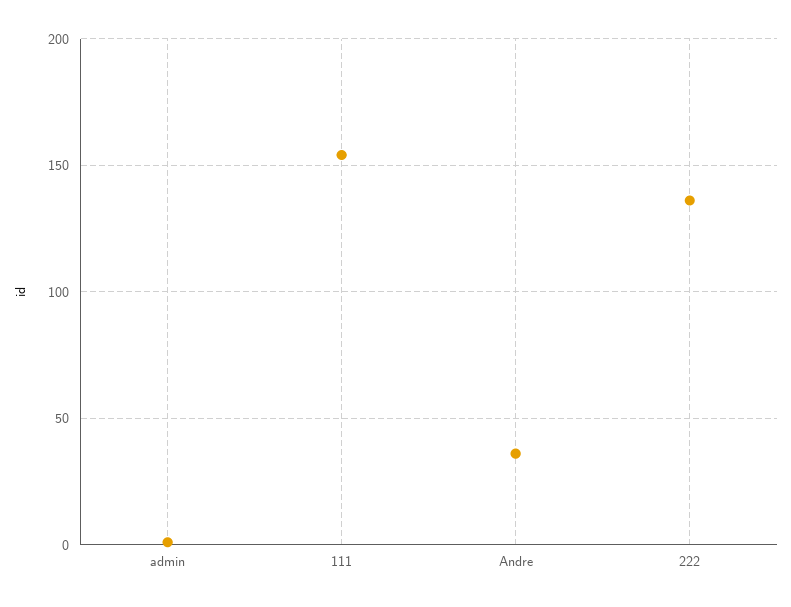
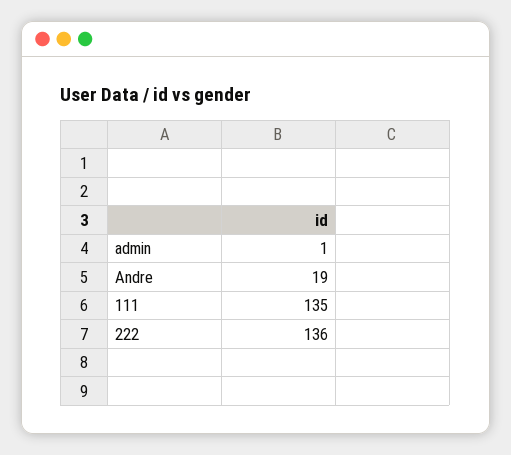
111: 155 -> 135
Andre: 35 -> 19

